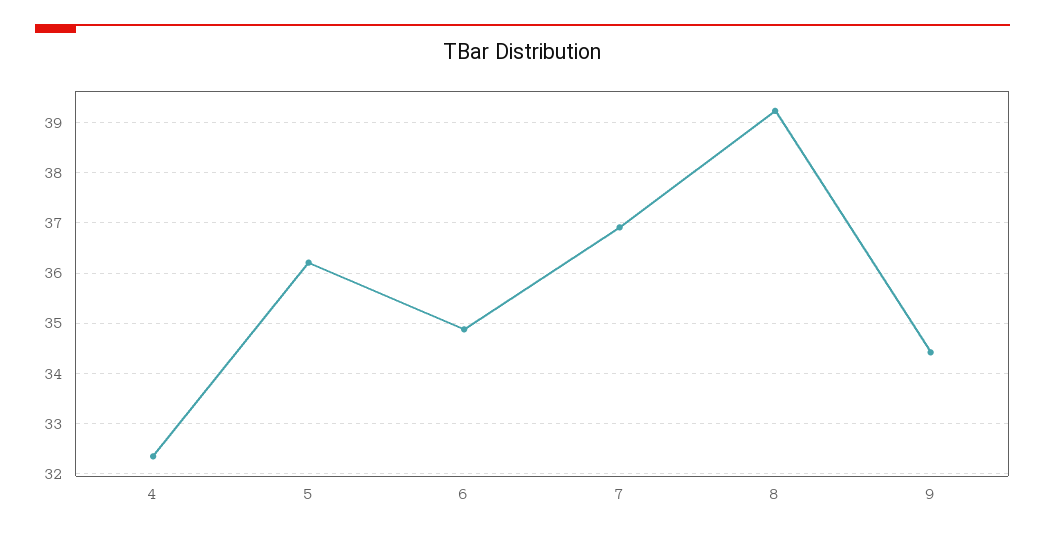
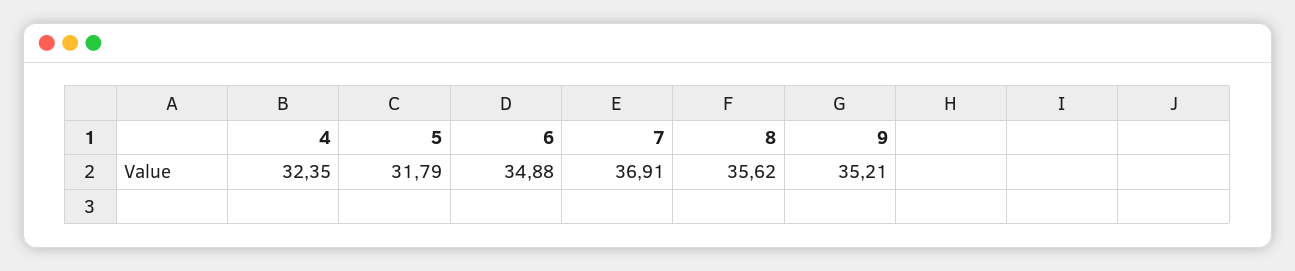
5: 36.2 -> 31.79
8: 39.2 -> 35.62
9: 34.4 -> 35.21

